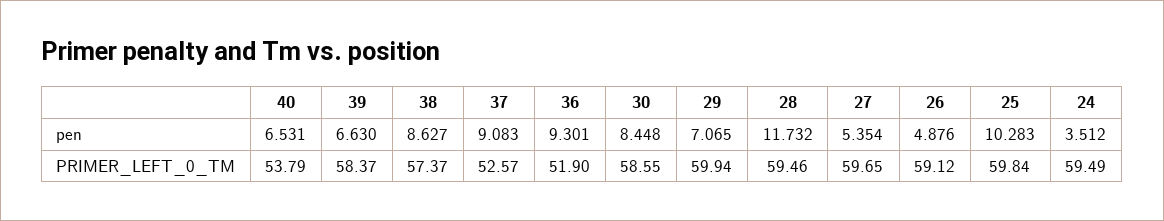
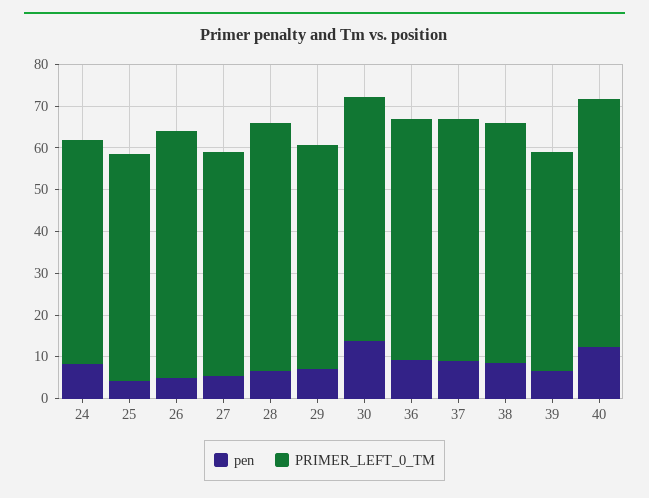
pen, 40: 6.531 -> 12
pen, 30: 8.448 -> 14
pen, 28: 11.732 -> 6
pen, 25: 10.283 -> 4
pen, 24: 3.512 -> 8
PRIMER_LEFT_0_TM, 40: 53.79 -> 60
PRIMER_LEFT_0_TM, 39: 58.37 -> 52
PRIMER_LEFT_0_TM, 37: 52.57 -> 58
PRIMER_LEFT_0_TM, 36: 51.9 -> 58
PRIMER_LEFT_0_TM, 29: 59.94 -> 54
PRIMER_LEFT_0_TM, 27: 59.65 -> 54
PRIMER_LEFT_0_TM, 25: 59.84 -> 54
PRIMER_LEFT_0_TM, 24: 59.49 -> 54

